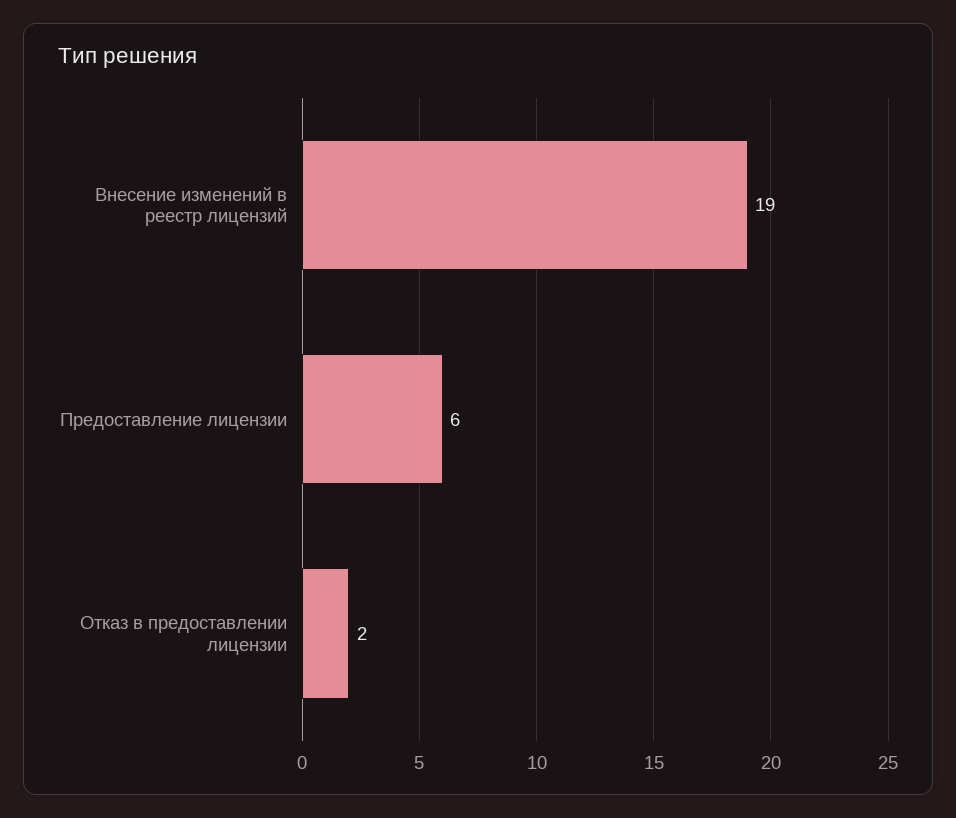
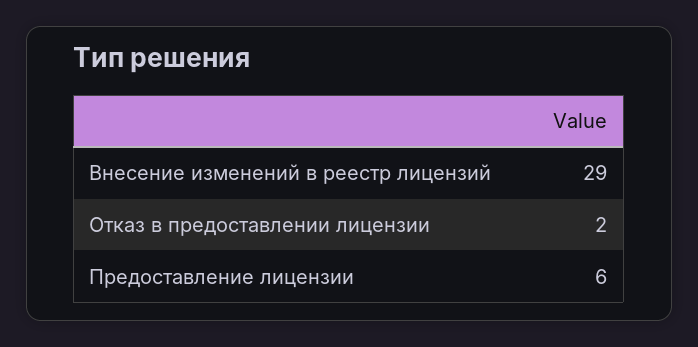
Внесение изменений в реестр лицензий: 19 -> 29

